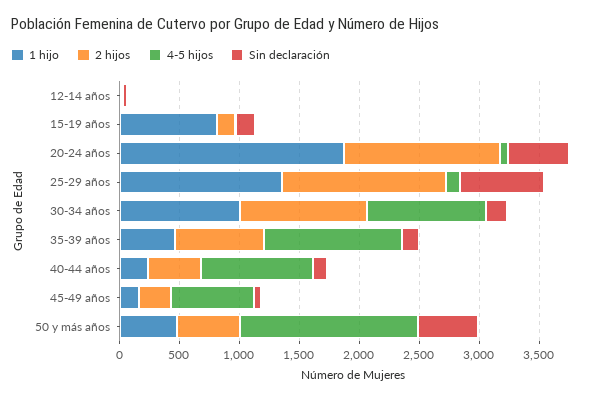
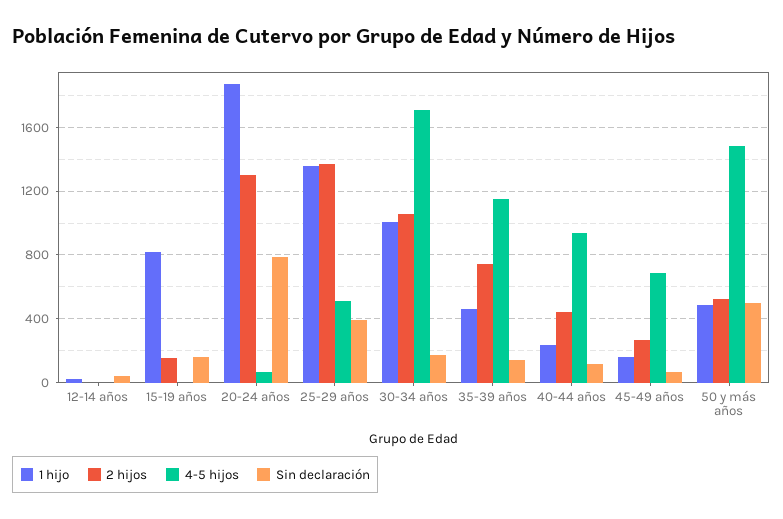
Sin declaración, 20-24 años: 500 -> 800
4-5 hijos, 25-29 años: 100 -> 500
Sin declaración, 25-29 años: 700 -> 400
4-5 hijos, 30-34 años: 1000 -> 1700

